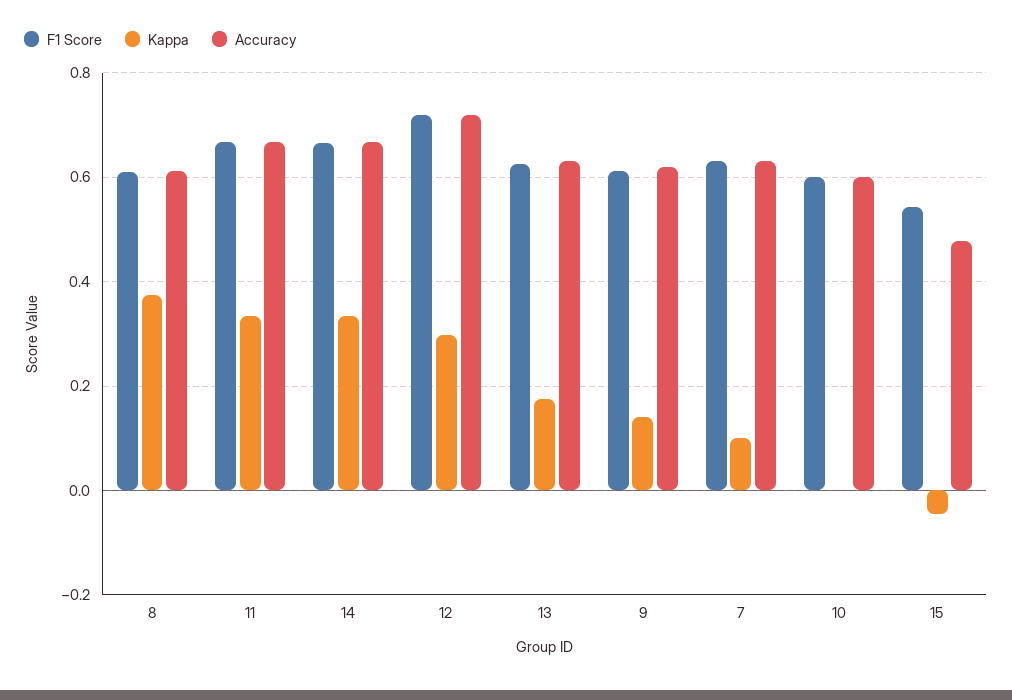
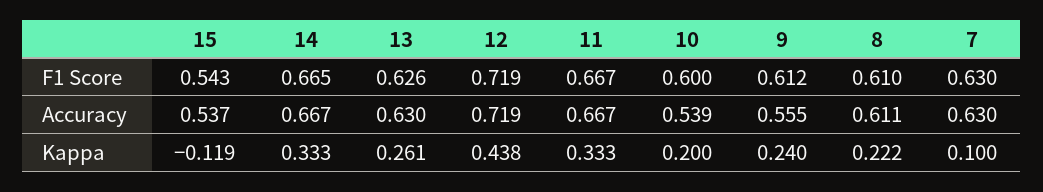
Kappa, 8: 0.38 -> 0.222
Kappa, 12: 0.3 -> 0.438
Kappa, 13: 0.18 -> 0.261
Kappa, 9: 0.14 -> 0.24
Accuracy, 9: 0.62 -> 0.555
Kappa, 10: 0 -> 0.2
Accuracy, 10: 0.6 -> 0.539
Kappa, 15: -0.04 -> -0.119
Accuracy, 15: 0.48 -> 0.537

